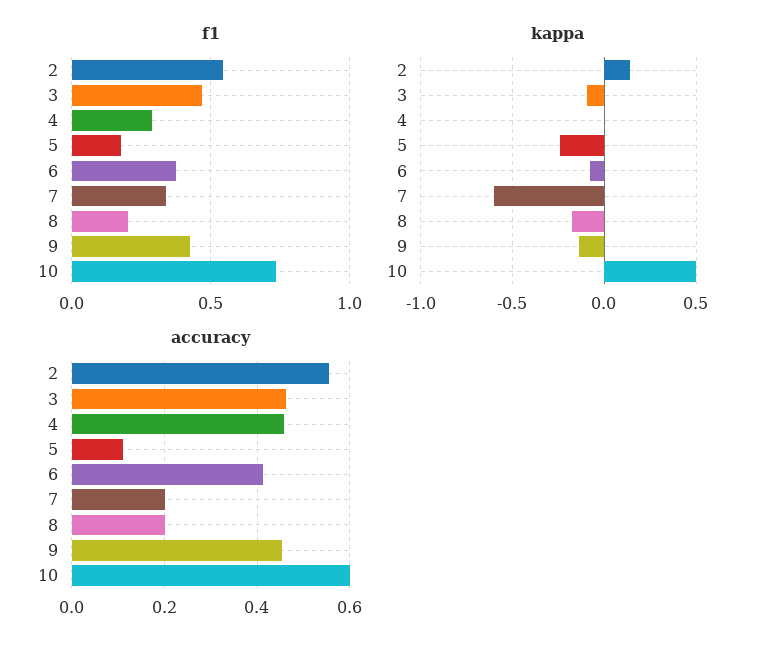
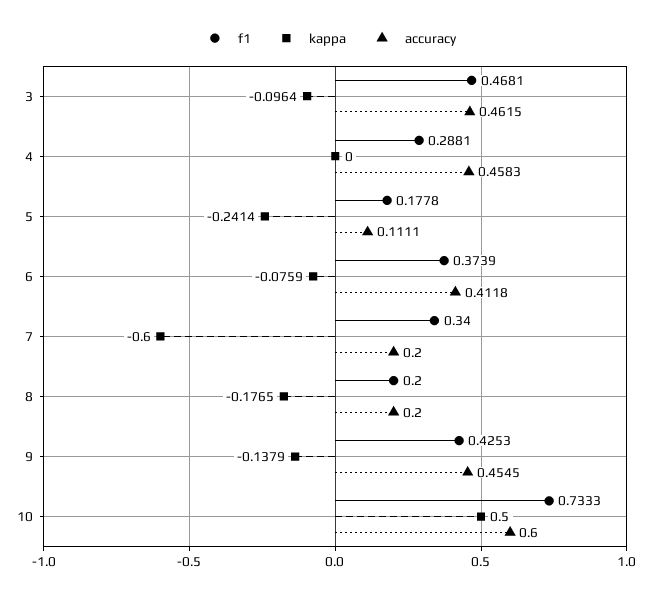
f1, 2: 0.55 -> none
kappa, 2: 0.15 -> none
accuracy, 2: 0.56 -> none

